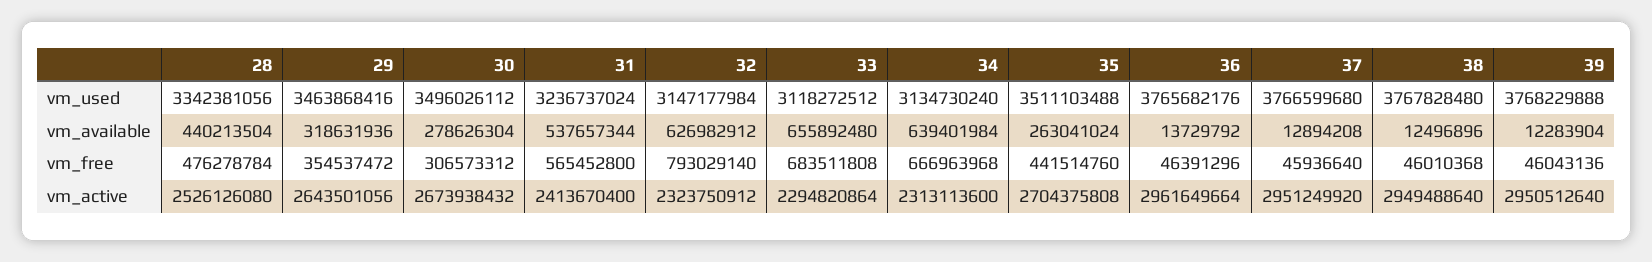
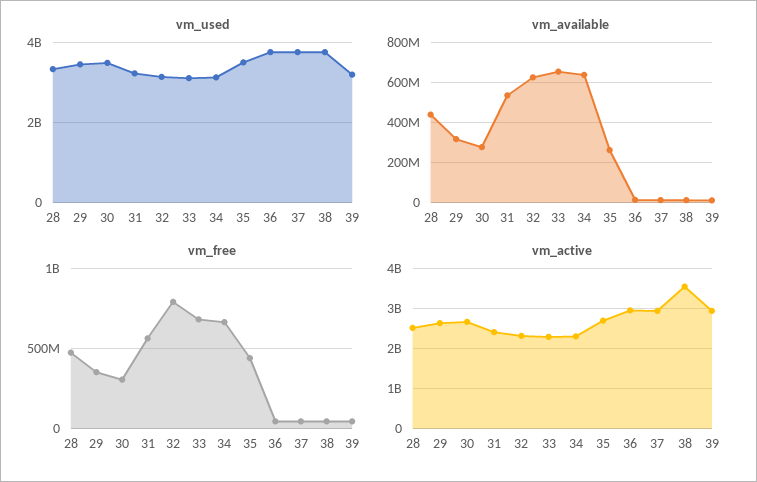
vm_used, 39: 3768229888 -> 3200000000
vm_active, 38: 2949488640 -> 3600000000

